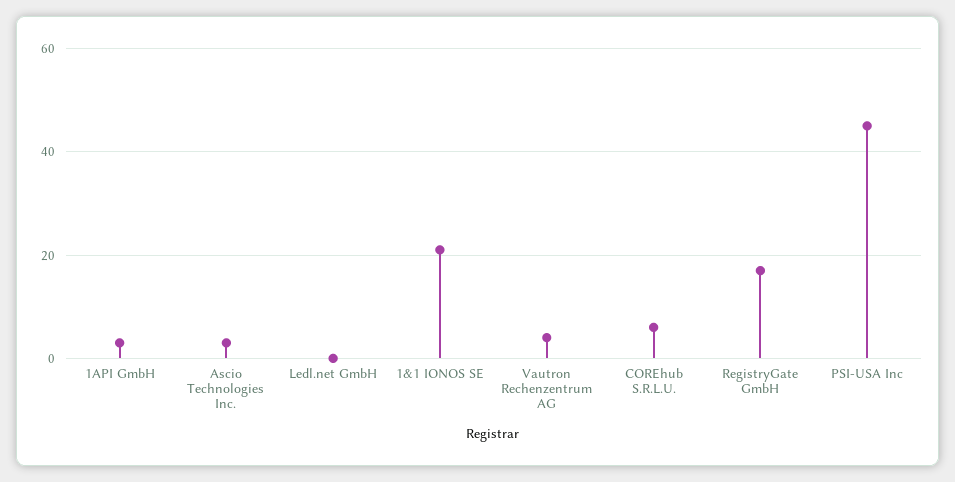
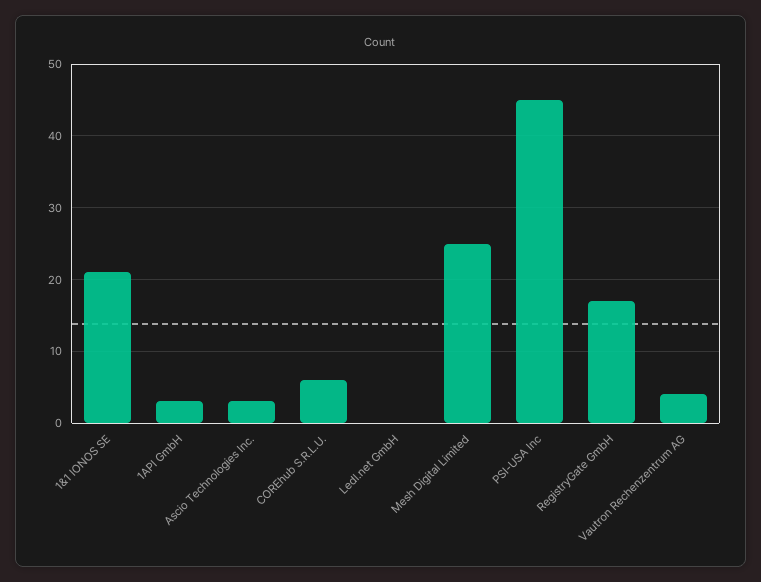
Mesh Digital Limited: none -> 25

